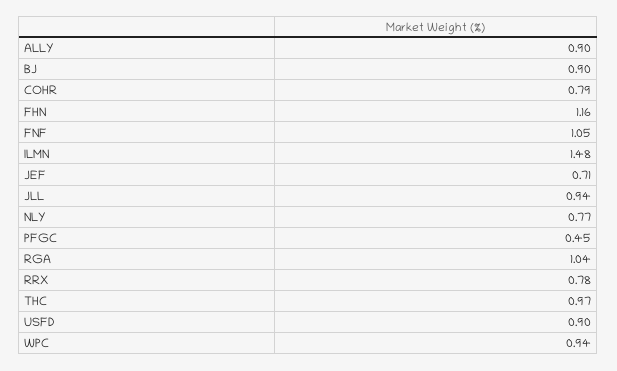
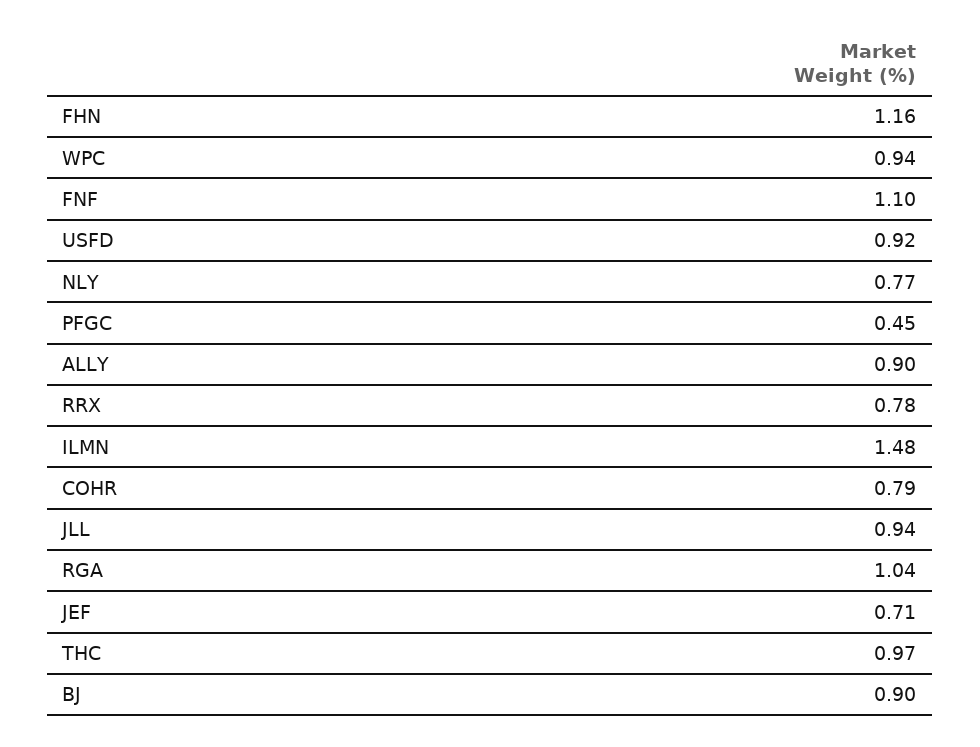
FNF: 1.05 -> 1.1
USFD: 0.9 -> 0.92

